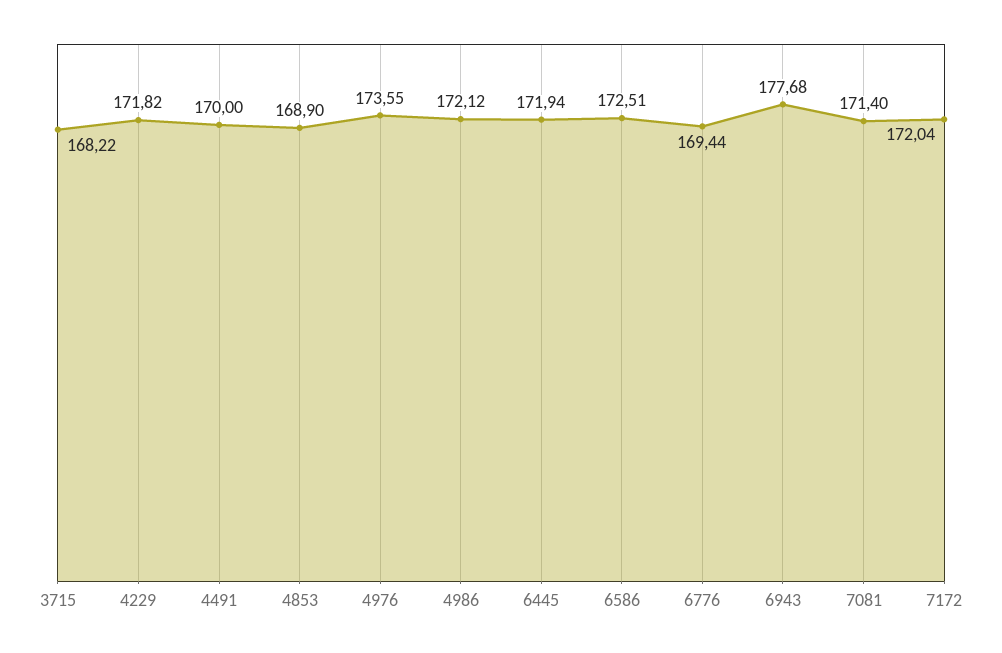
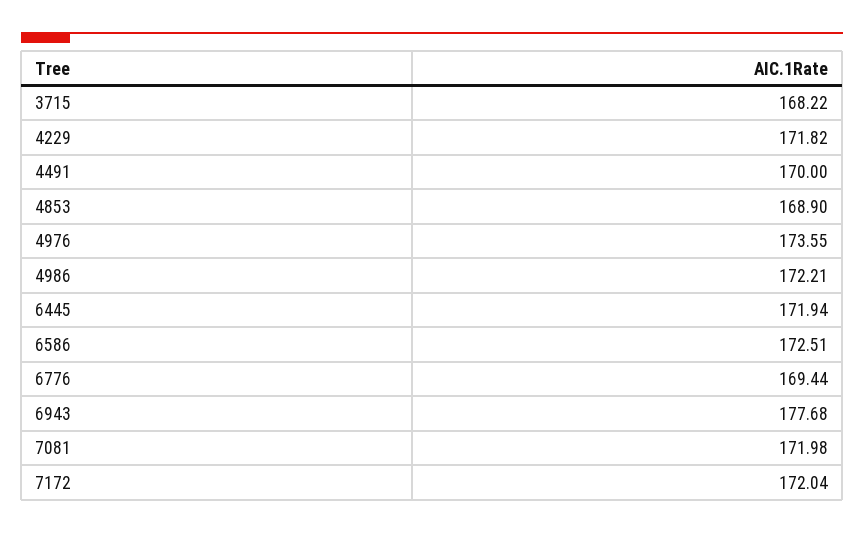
4986: 172.12 -> 172.21
7081: 171.4 -> 171.98

